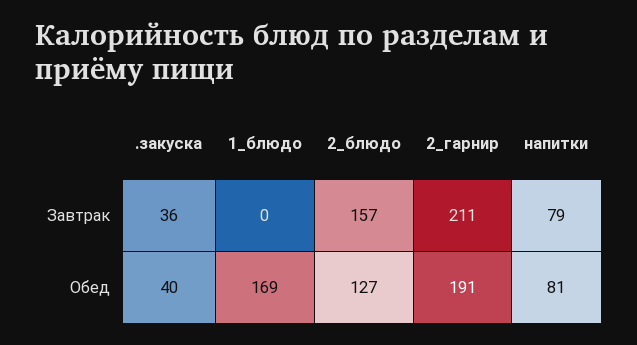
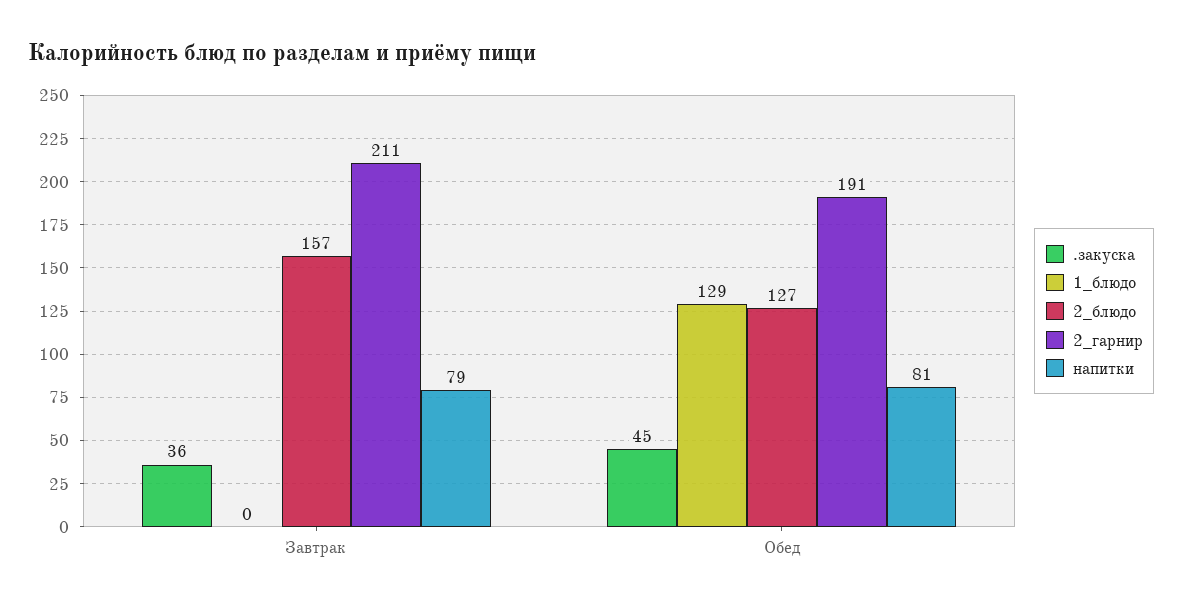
.закуска, Обед: 40 -> 45
1_блюдо, Обед: 169 -> 129

